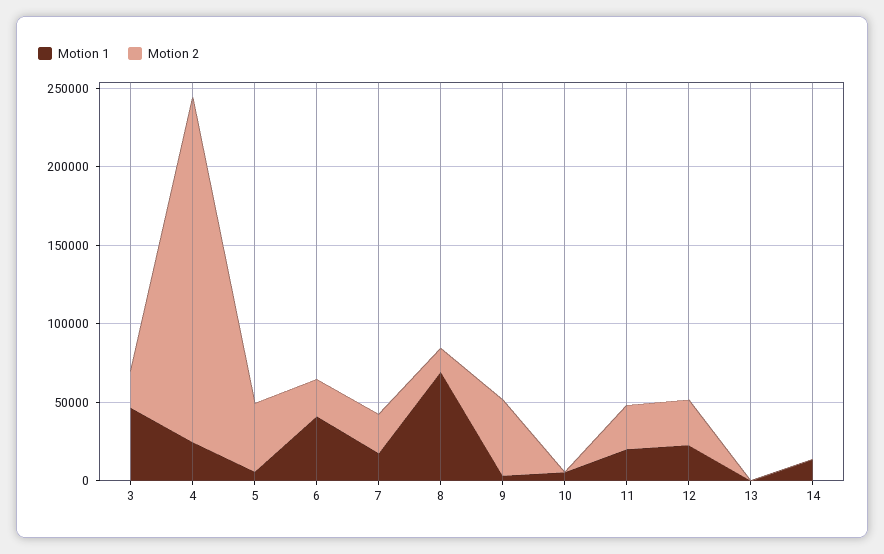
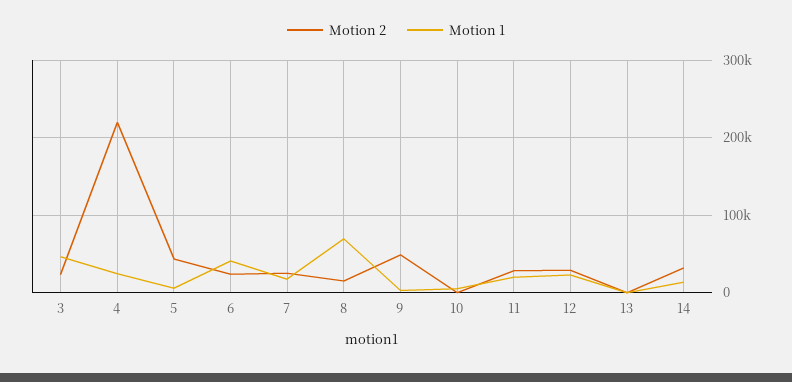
Motion 2, 14: 0 -> 30000

